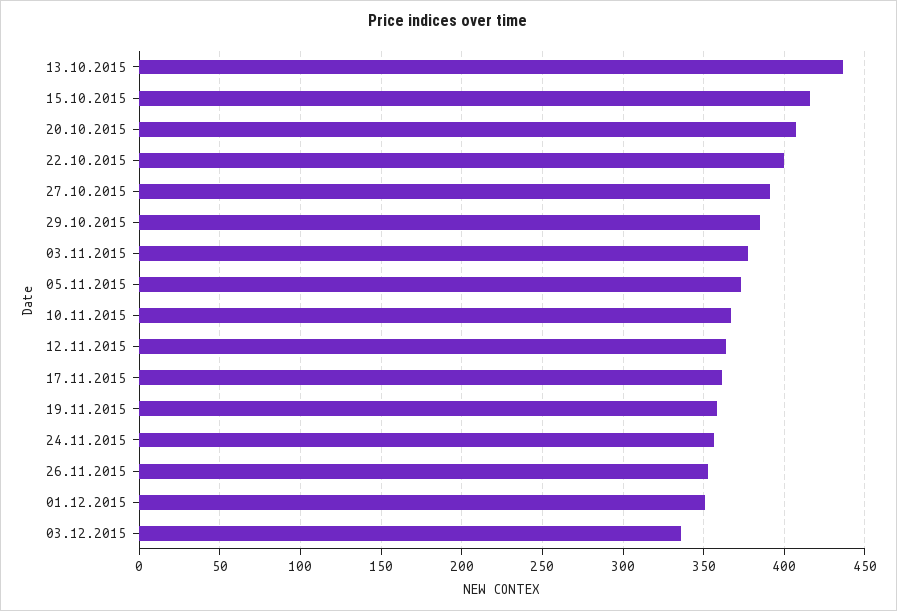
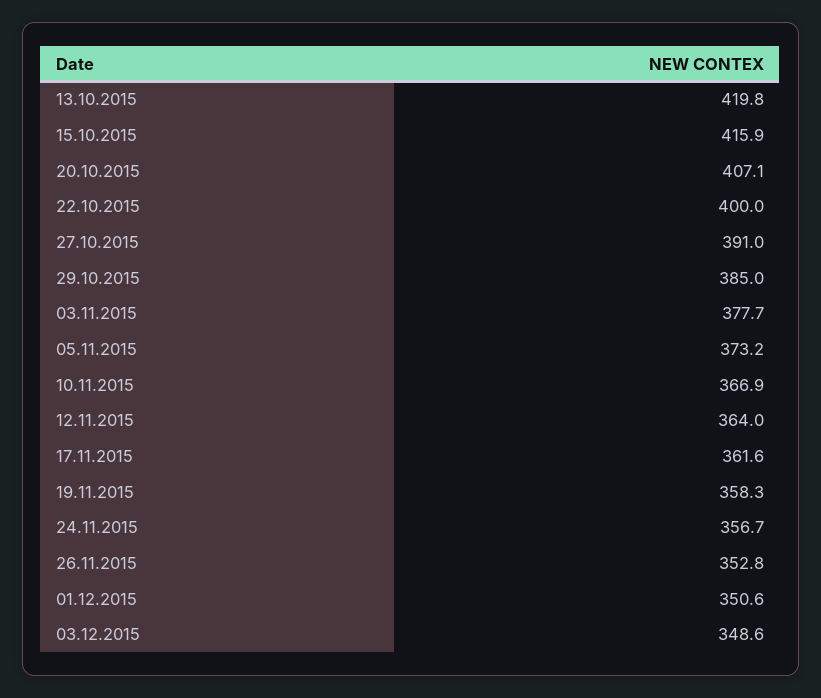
13.10.2015: 435 -> 419.8
03.12.2015: 335 -> 348.6

